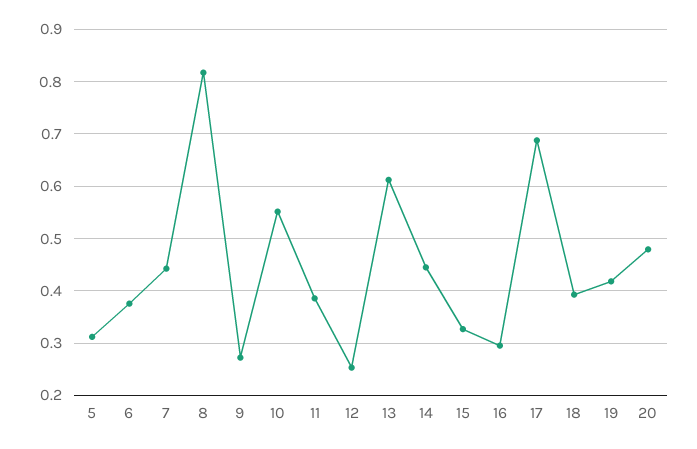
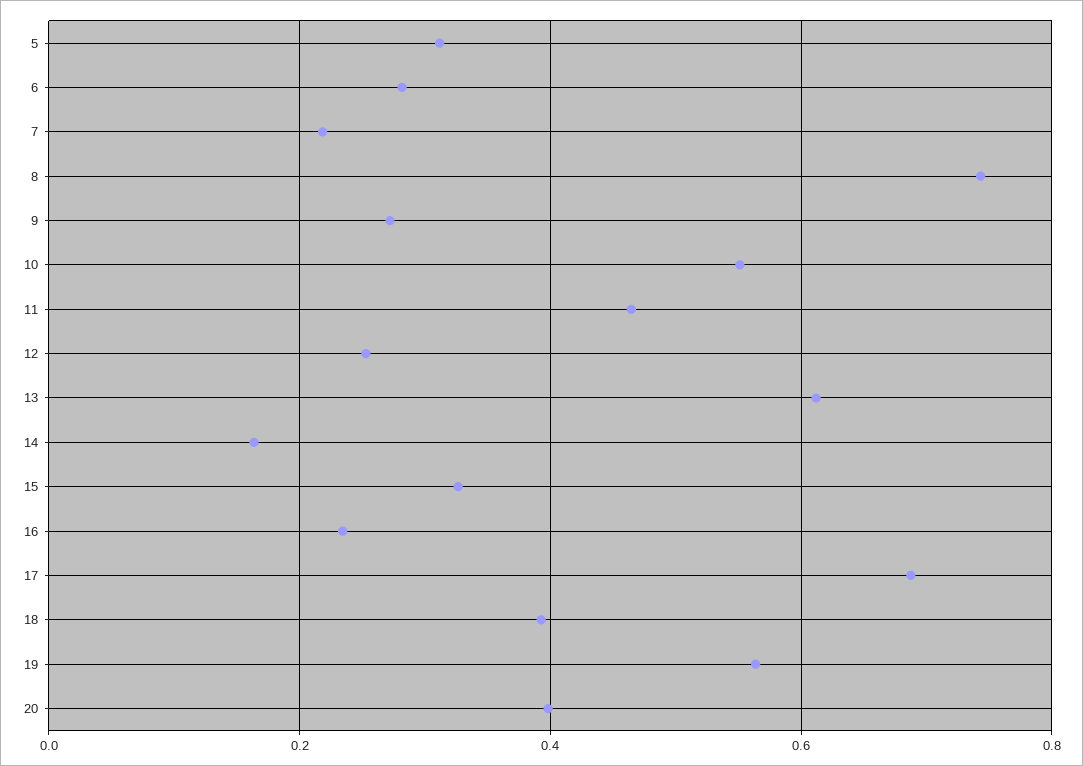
6: 0.38 -> 0.28
7: 0.44 -> 0.22
8: 0.82 -> 0.74
11: 0.38 -> 0.46
14: 0.44 -> 0.16
16: 0.3 -> 0.24
19: 0.42 -> 0.56
20: 0.48 -> 0.4

